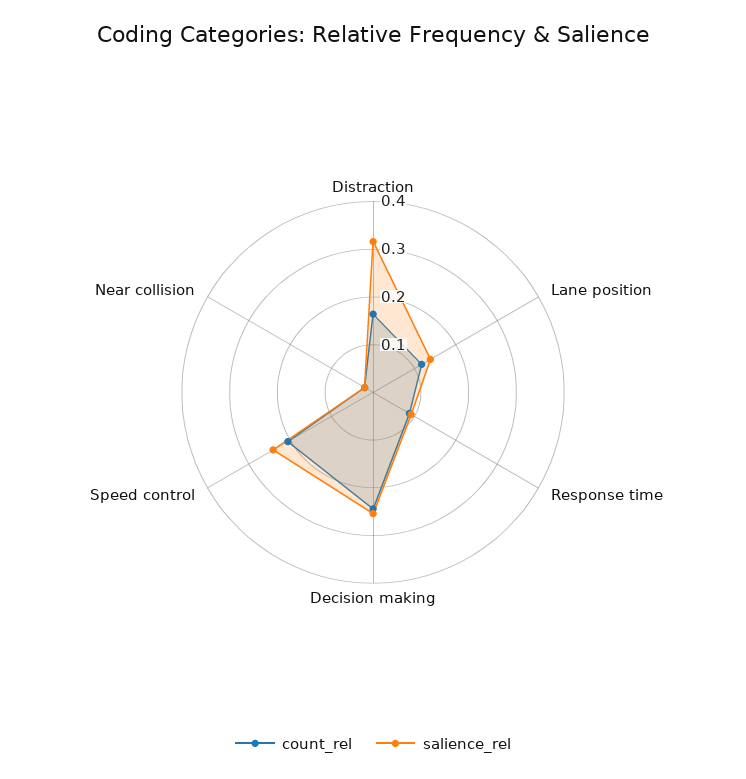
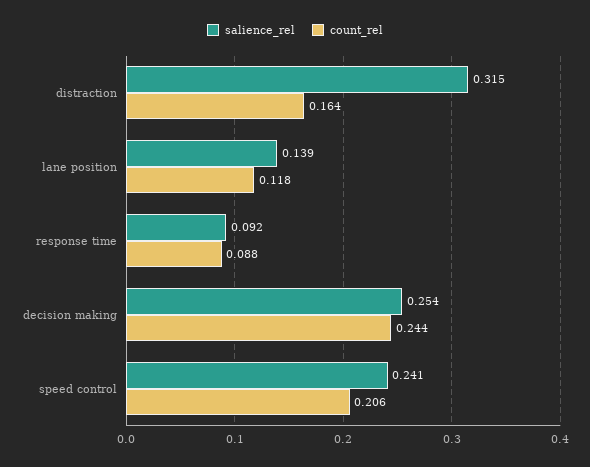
count_rel, Near collision: 0.02 -> none
salience_rel, Near collision: 0.02 -> none

